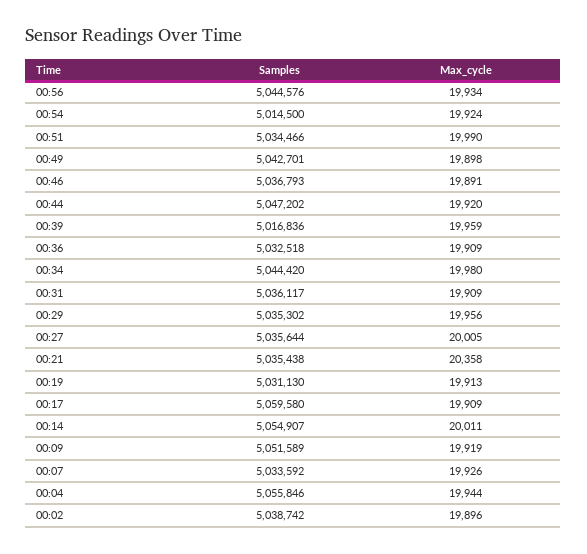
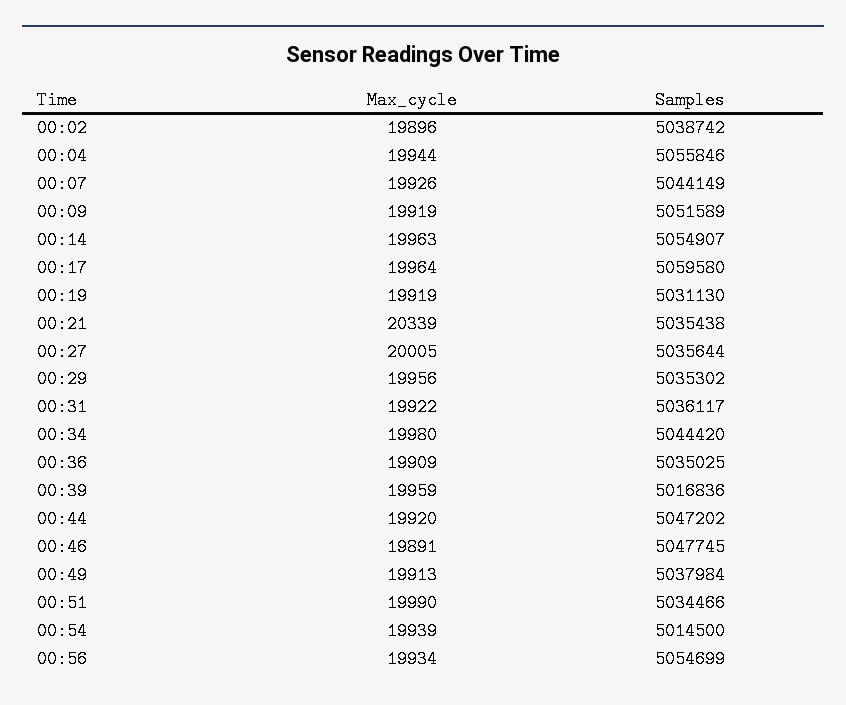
Samples, 00:56: 5044576 -> 5054699
Max_cycle, 00:54: 19924 -> 19939
Samples, 00:49: 5042701 -> 5037984
Max_cycle, 00:49: 19898 -> 19913
Samples, 00:46: 5036793 -> 5047745
Samples, 00:36: 5032518 -> 5035025
Max_cycle, 00:31: 19909 -> 19922
Max_cycle, 00:21: 20358 -> 20339
Max_cycle, 00:19: 19913 -> 19919
Max_cycle, 00:17: 19909 -> 19964
Max_cycle, 00:14: 20011 -> 19963
Samples, 00:07: 5033592 -> 5044149

